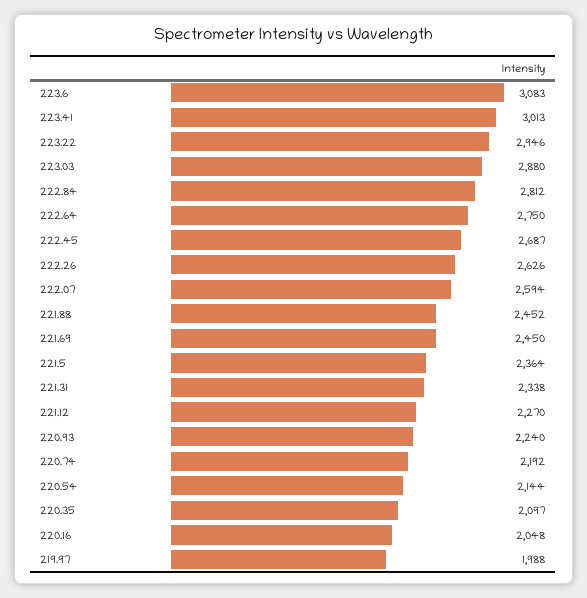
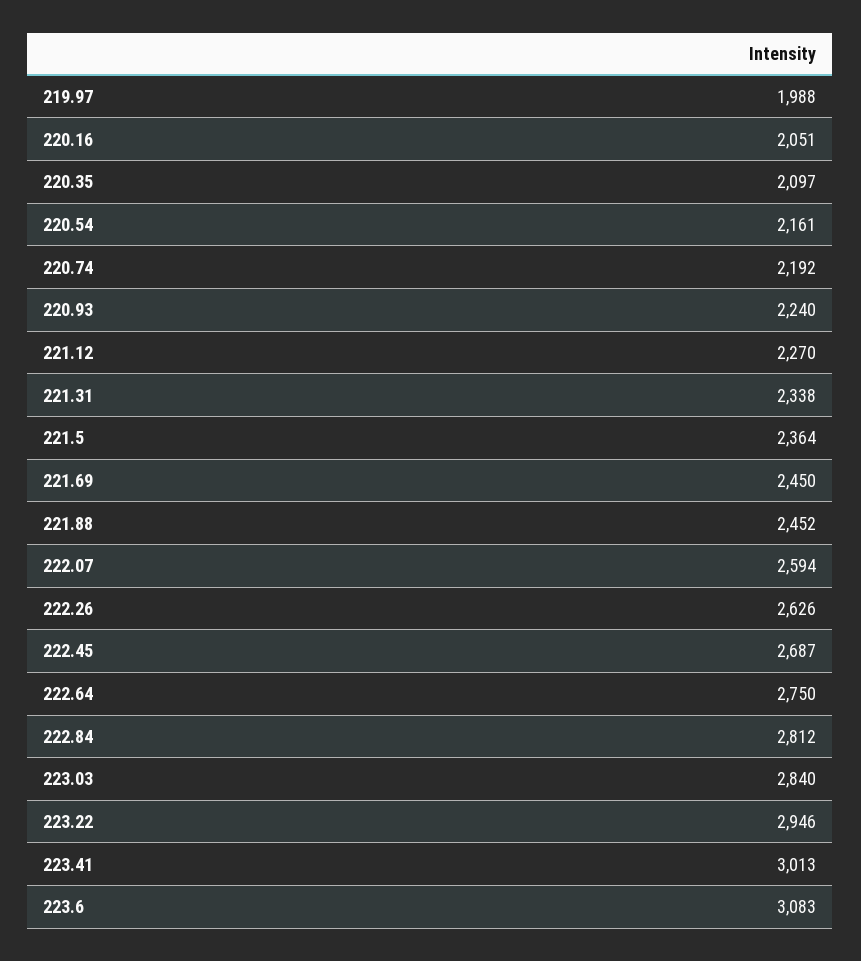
223.03: 2880 -> 2840
220.54: 2144 -> 2161
220.16: 2048 -> 2051

